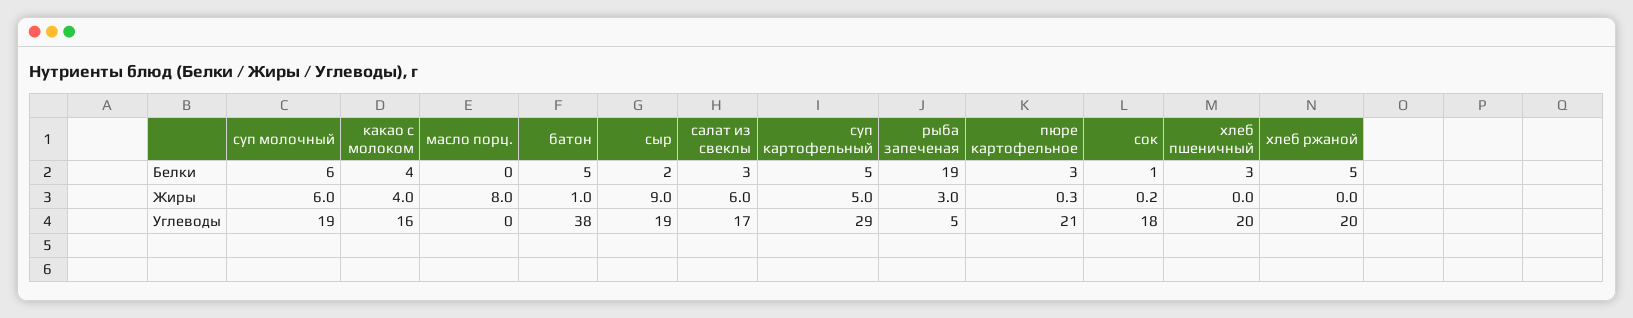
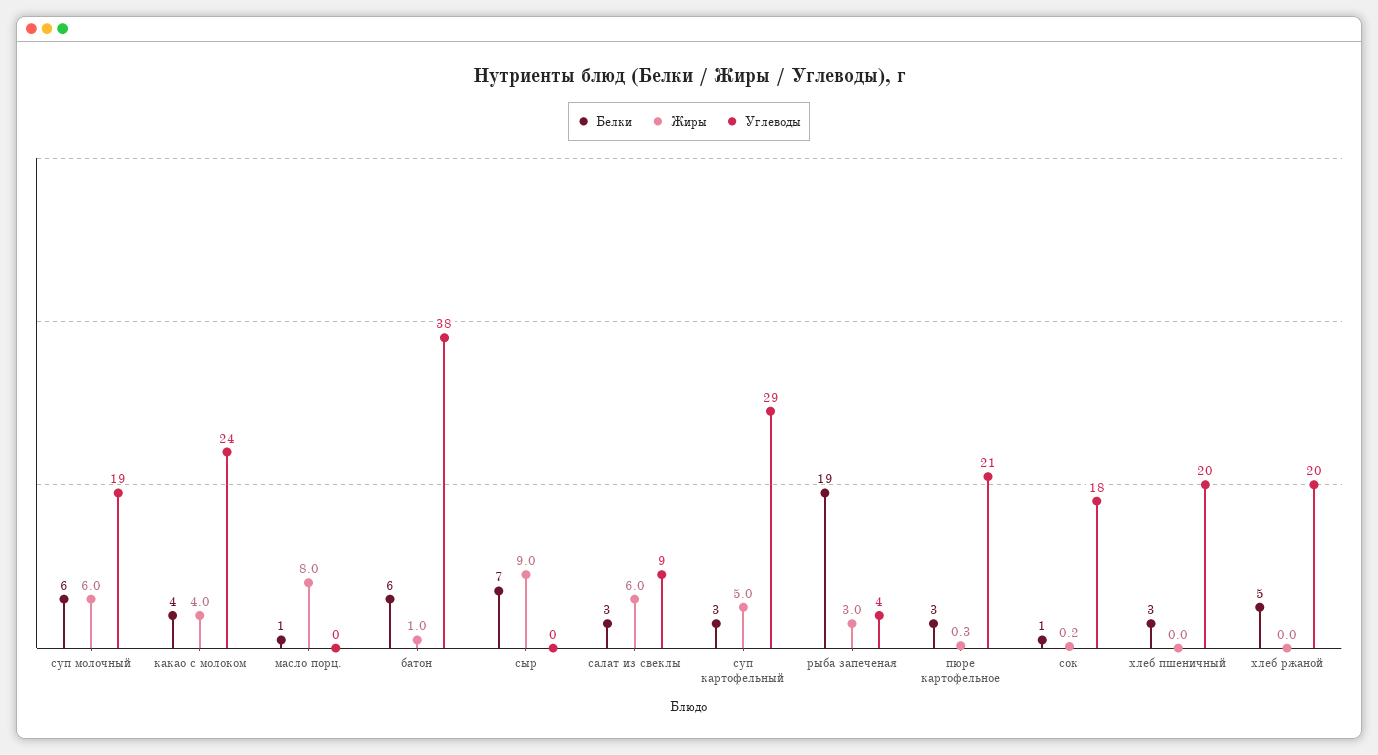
Белки, масло порц.: 0 -> 1
Белки, батон: 5 -> 6
Белки, сыр: 2 -> 7
Белки, суп картофельный: 5 -> 3
Углеводы, какао с молоком: 16 -> 24
Углеводы, сыр: 19 -> 0
Углеводы, салат из свеклы: 17 -> 9
Углеводы, рыба запеченая: 5 -> 4

